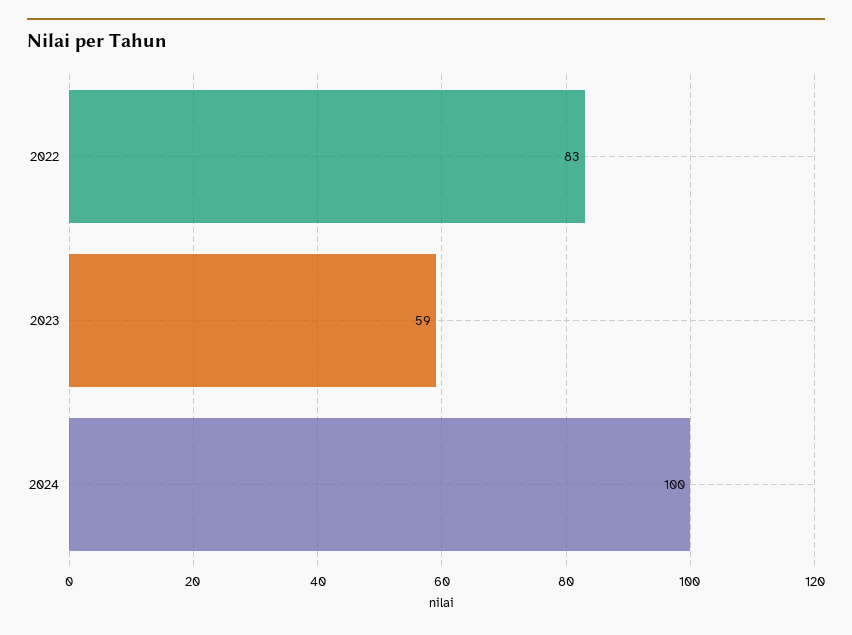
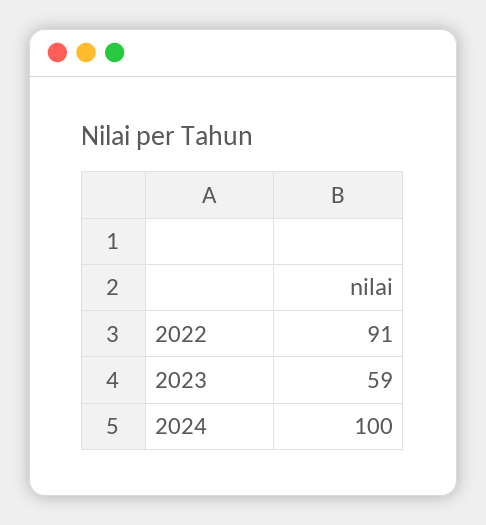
2022: 83 -> 91

